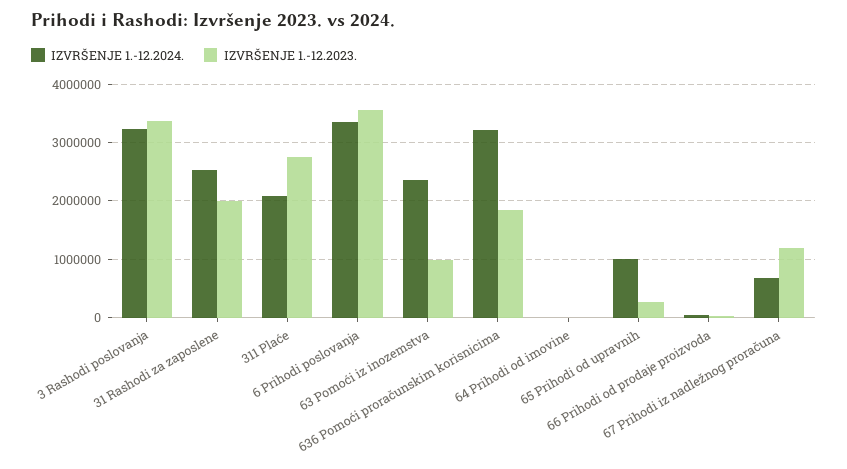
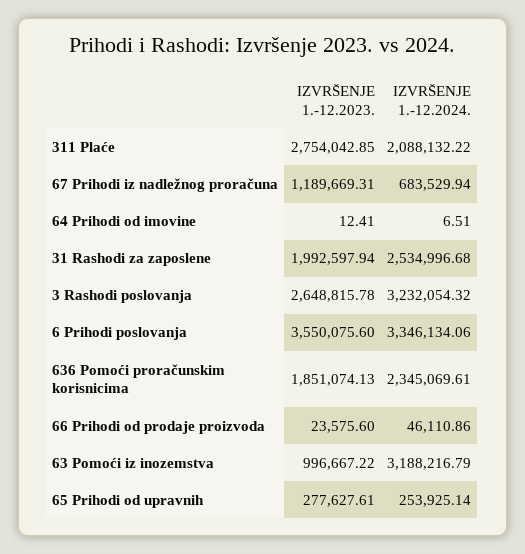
IZVRŠENJE 1.-12.2023., 3 Rashodi poslovanja: 3400000 -> 2648815.78
IZVRŠENJE 1.-12.2024., 63 Pomoći iz inozemstva: 2400000 -> 3188216.79
IZVRŠENJE 1.-12.2024., 636 Pomoći proračunskim korisnicima: 3200000 -> 2345069.61
IZVRŠENJE 1.-12.2024., 65 Prihodi od upravnih: 1000000 -> 253925.14

